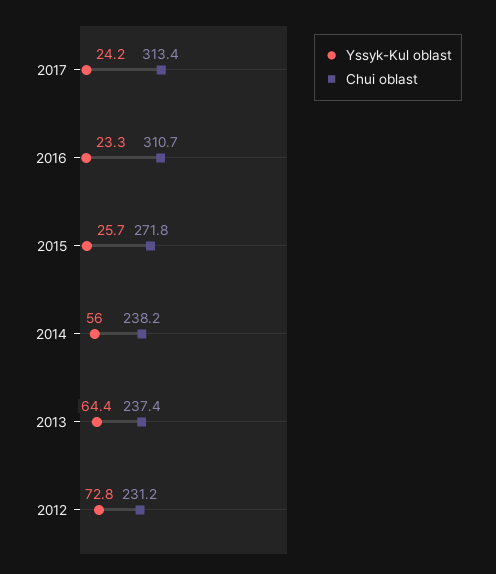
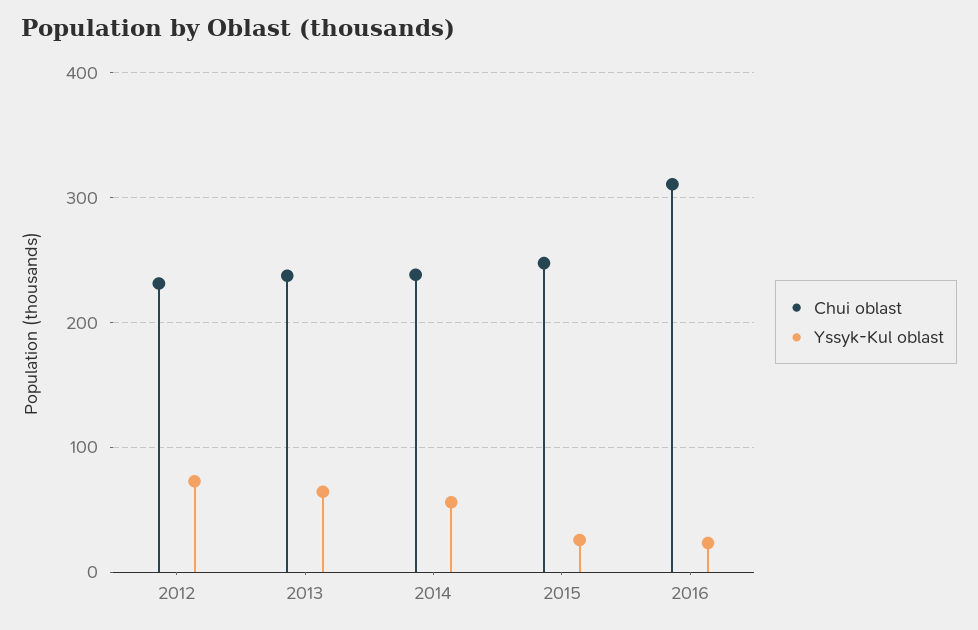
Yssyk-Kul oblast, 2017: 24.2 -> none
Chui oblast, 2017: 313.4 -> none
Chui oblast, 2015: 271.8 -> 250

